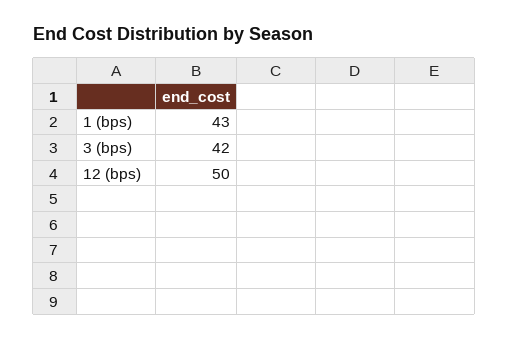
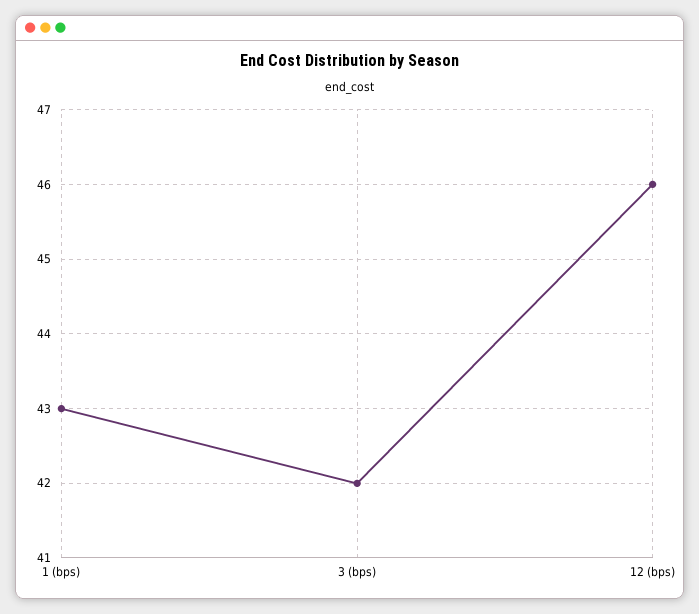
12 (bps): 50 -> 46

